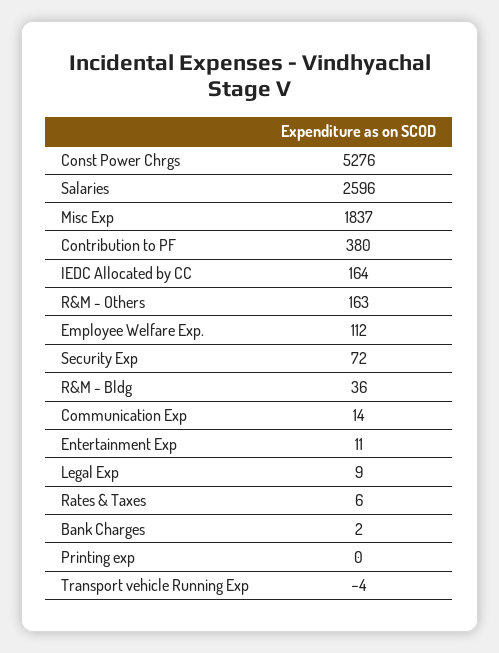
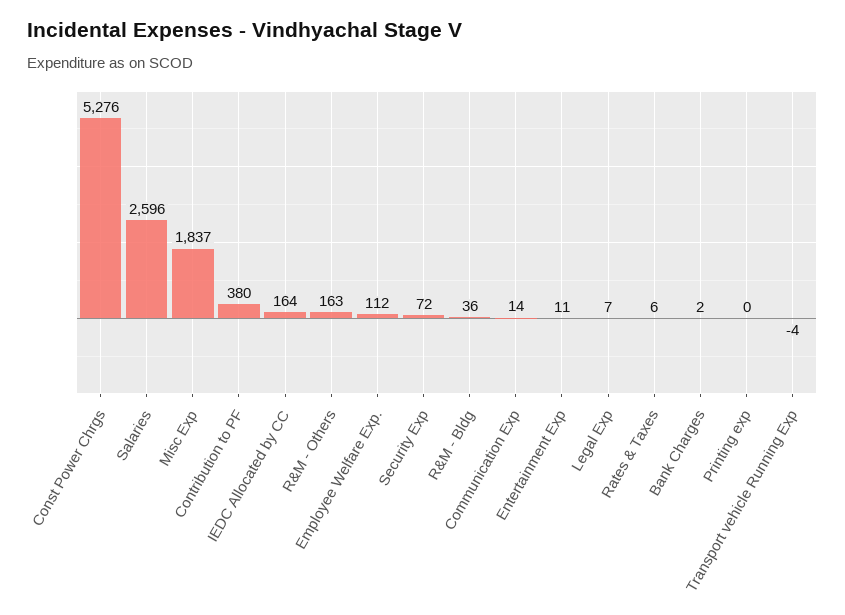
Legal Exp: 9 -> 7

